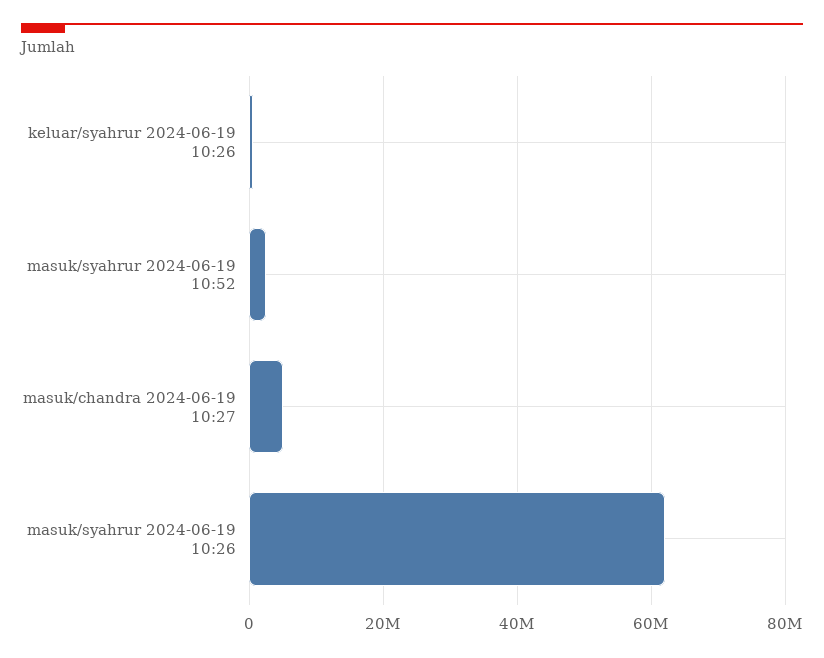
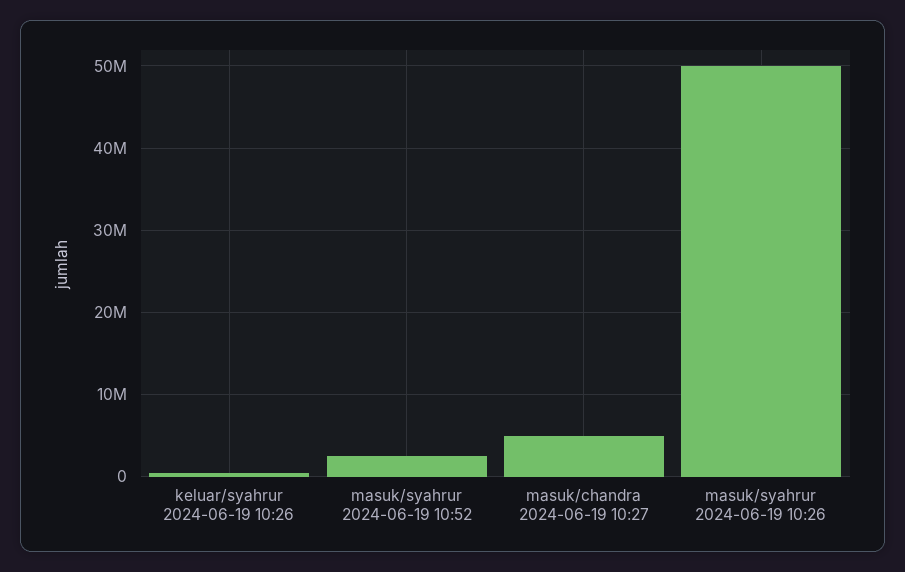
masuk/syahrur 2024-06-19 10:26: 62000000 -> 50000000

